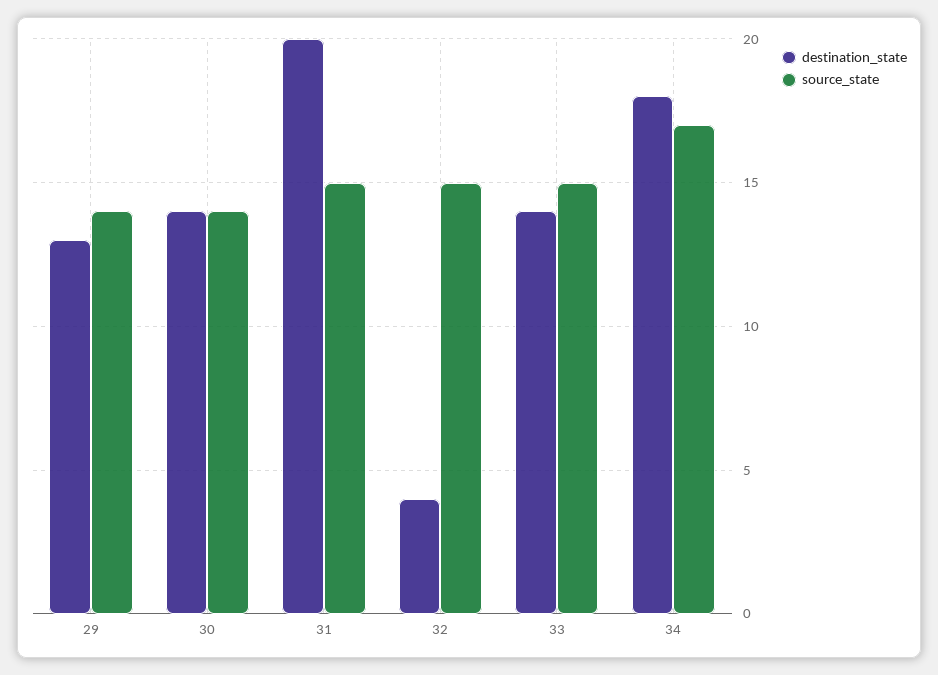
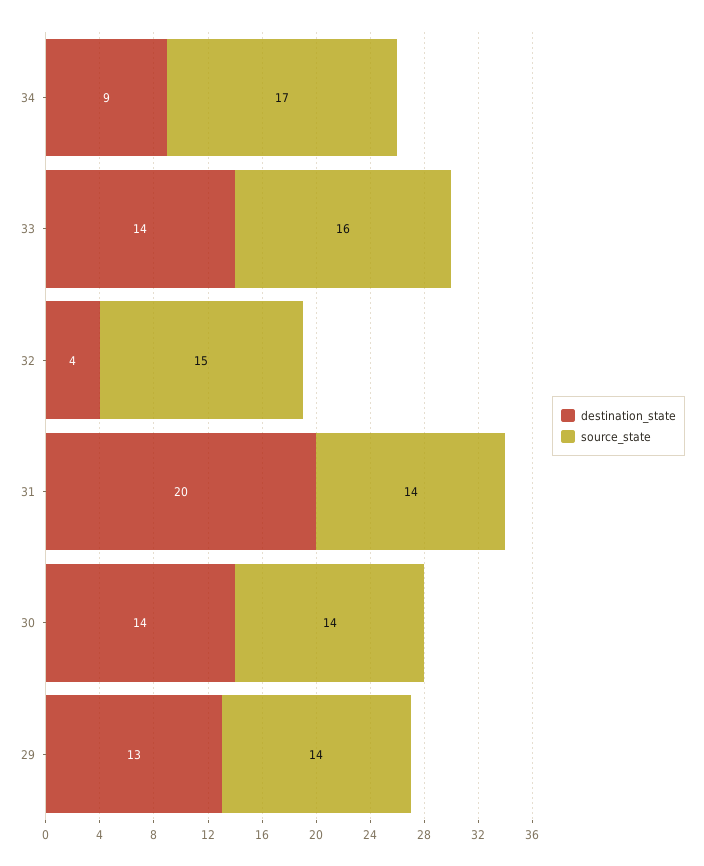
source_state, 31: 15 -> 14
source_state, 33: 15 -> 16
destination_state, 34: 18 -> 9

